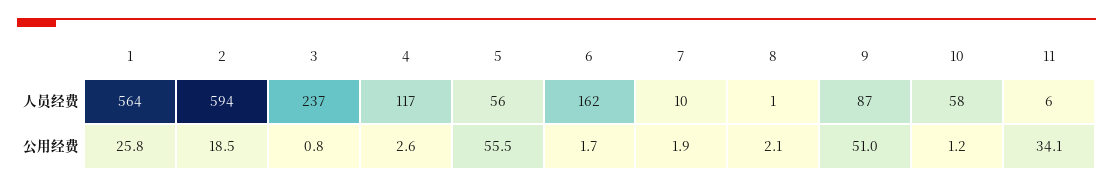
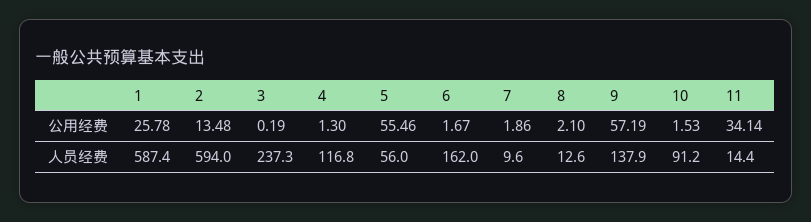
1, 人员经费: 564 -> 587.4
8, 人员经费: 1 -> 12.6
9, 人员经费: 87 -> 137.9
10, 人员经费: 58 -> 91.2
11, 人员经费: 6 -> 14.4
2, 公用经费: 18.5 -> 13.48
3, 公用经费: 0.8 -> 0.19
4, 公用经费: 2.6 -> 1.3
9, 公用经费: 51 -> 57.19
10, 公用经费: 1.2 -> 1.53

